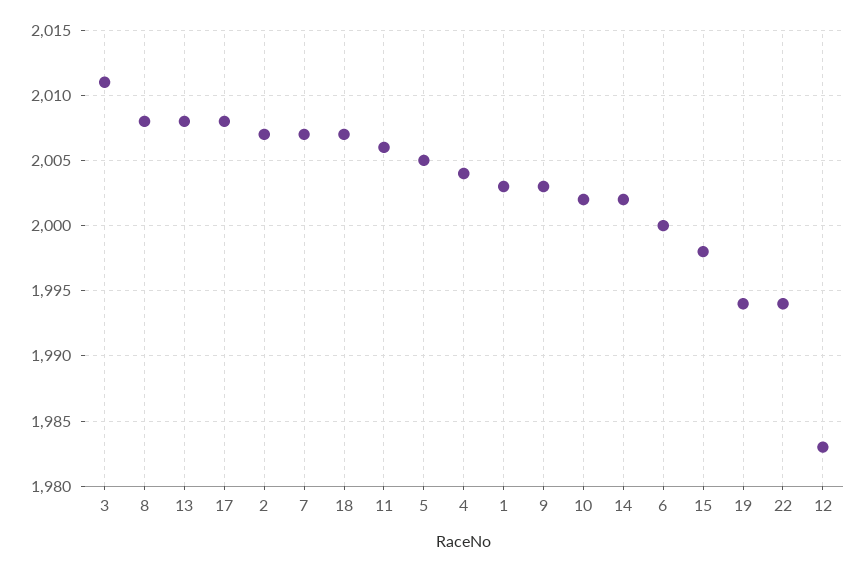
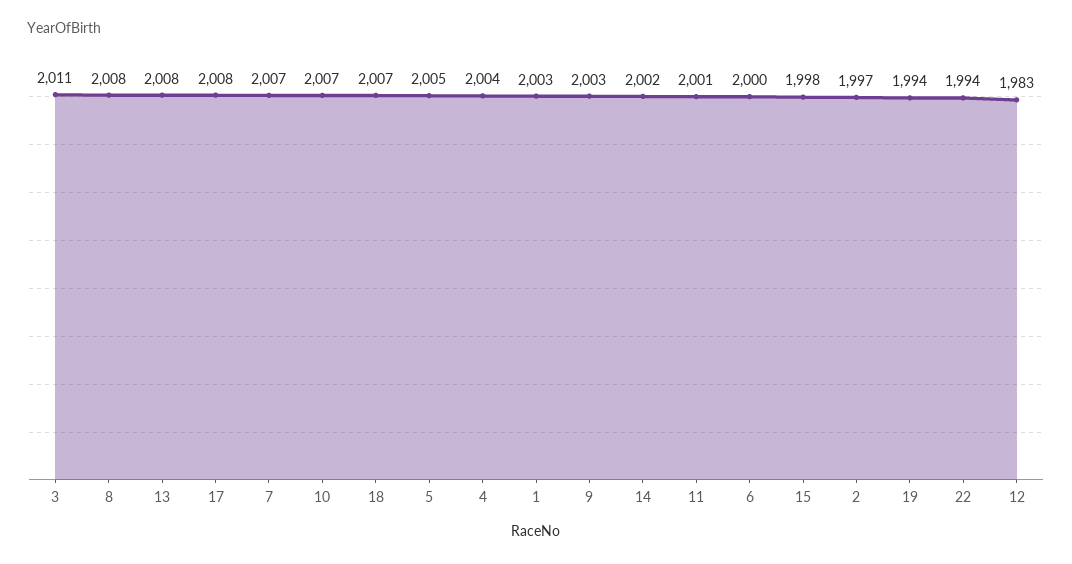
2: 2007 -> 1997
11: 2006 -> 2001
10: 2002 -> 2007

